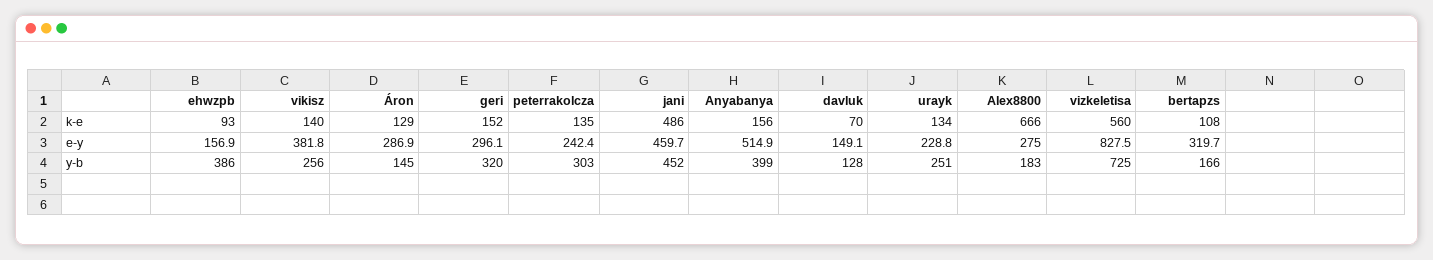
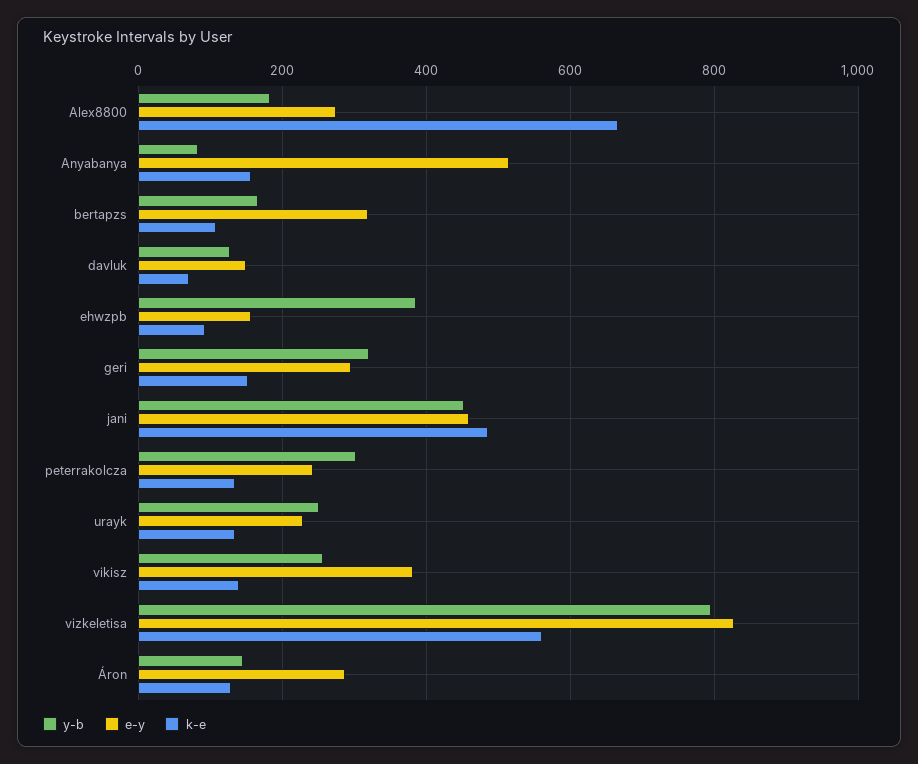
y-b, Anyabanya: 399 -> 80
y-b, vizkeletisa: 725 -> 800

